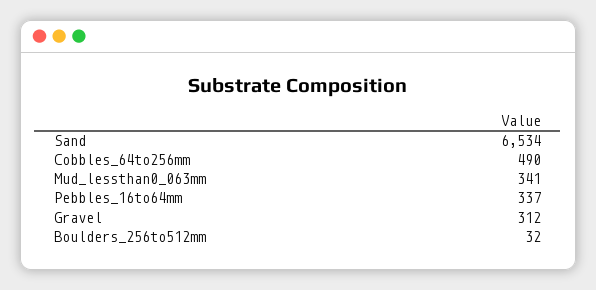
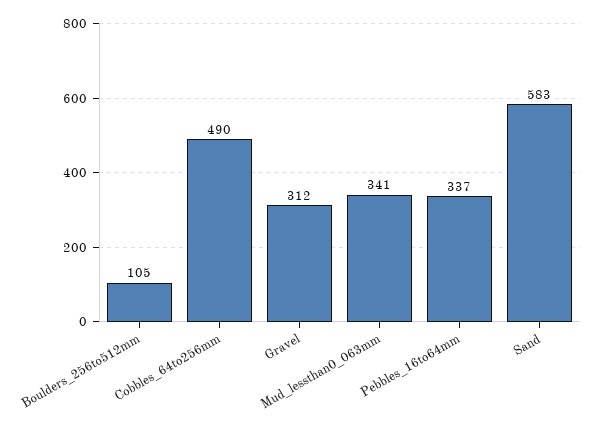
Sand: 6534 -> 583
Boulders_256to512mm: 32 -> 105

